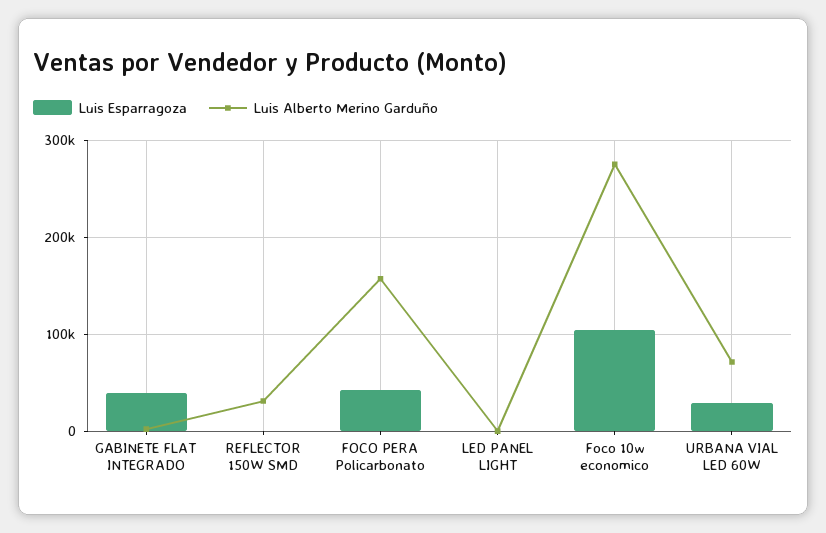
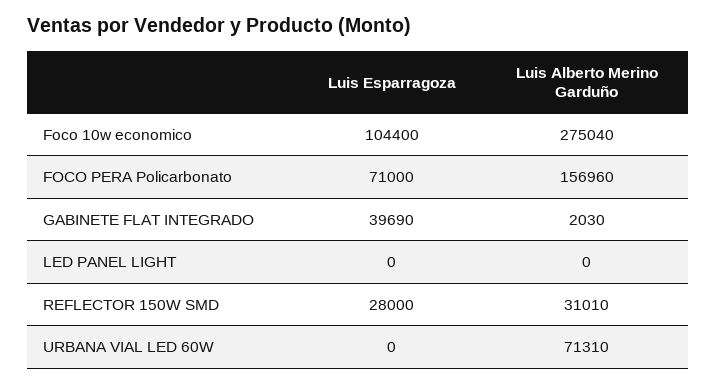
Luis Esparragoza, REFLECTOR 150W SMD: 0 -> 28000
Luis Esparragoza, FOCO PERA Policarbonato: 40000 -> 71000
Luis Esparragoza, URBANA VIAL LED 60W: 30000 -> 0

